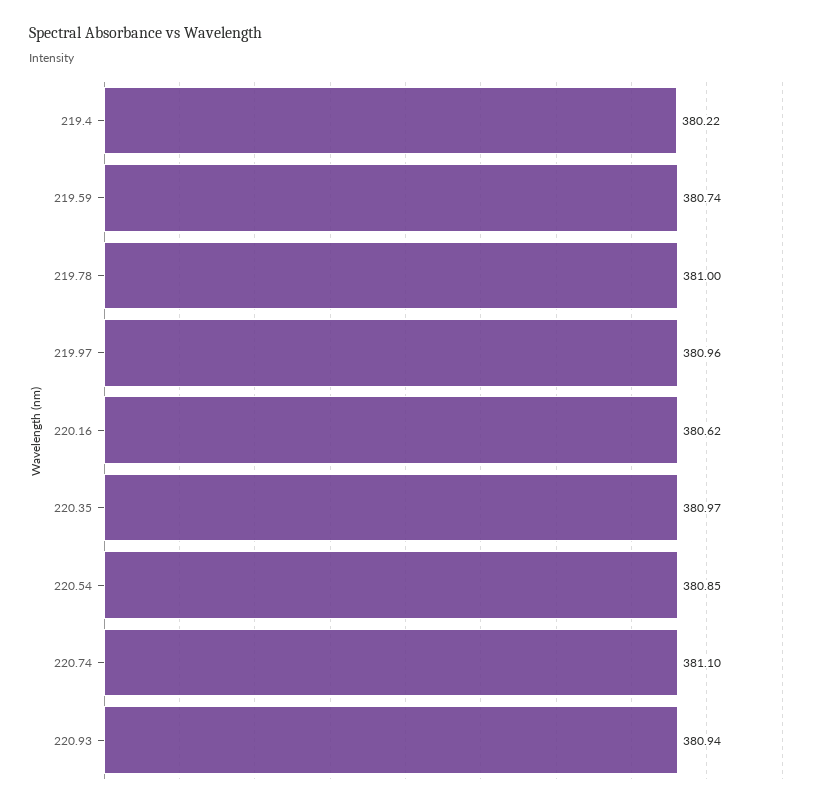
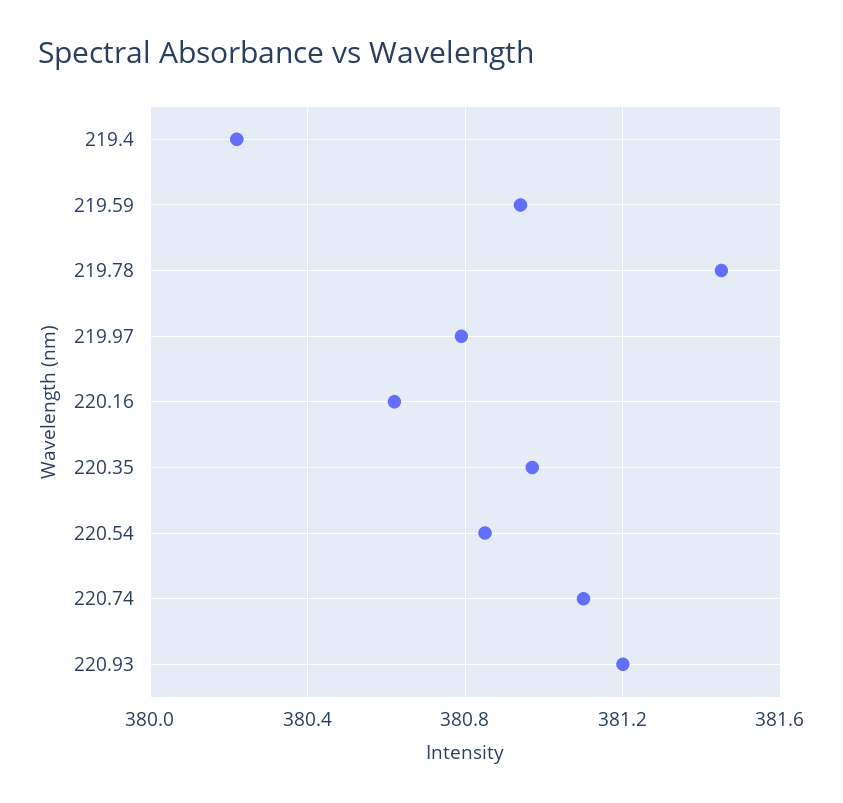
219.59: 380.74 -> 380.95
219.78: 381 -> 381.45
219.97: 380.96 -> 380.8
220.93: 380.94 -> 381.2

